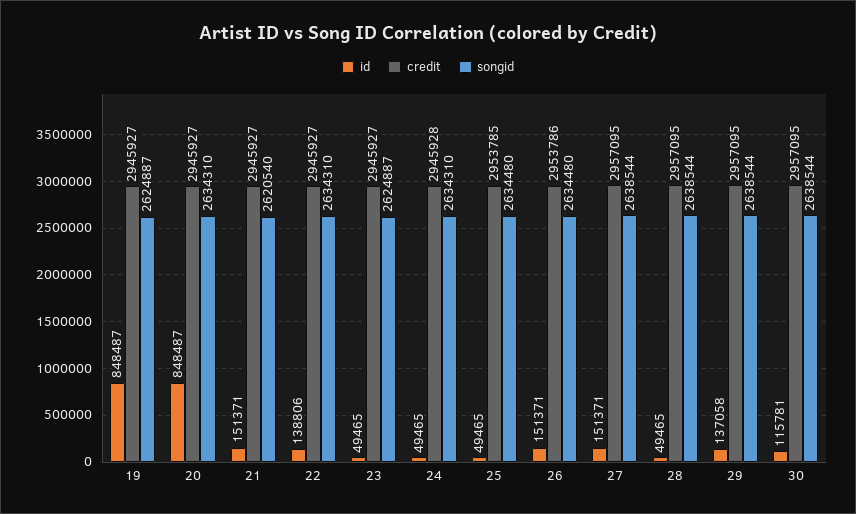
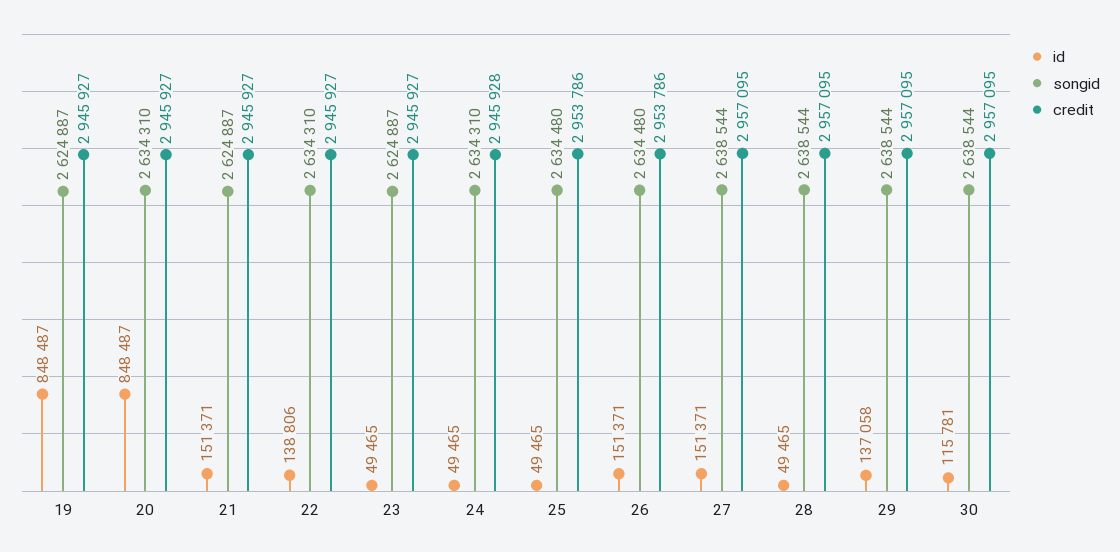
songid, 21: 2620540 -> 2624887
credit, 25: 2953785 -> 2953786

